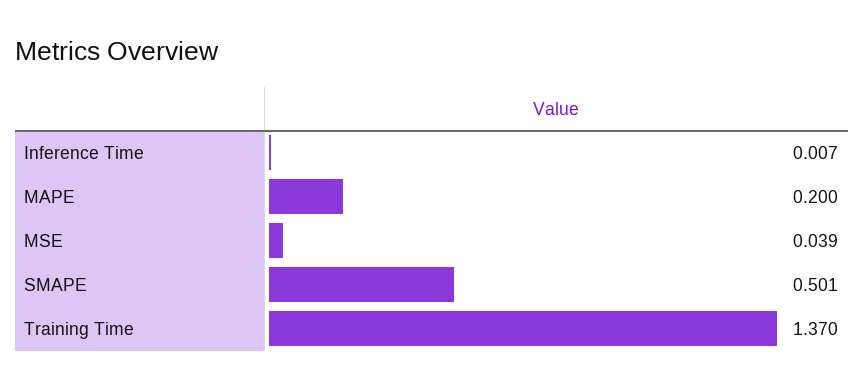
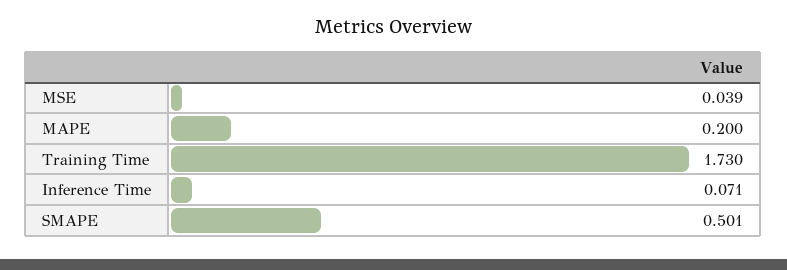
Inference Time: 0.007 -> 0.071
Training Time: 1.37 -> 1.73

